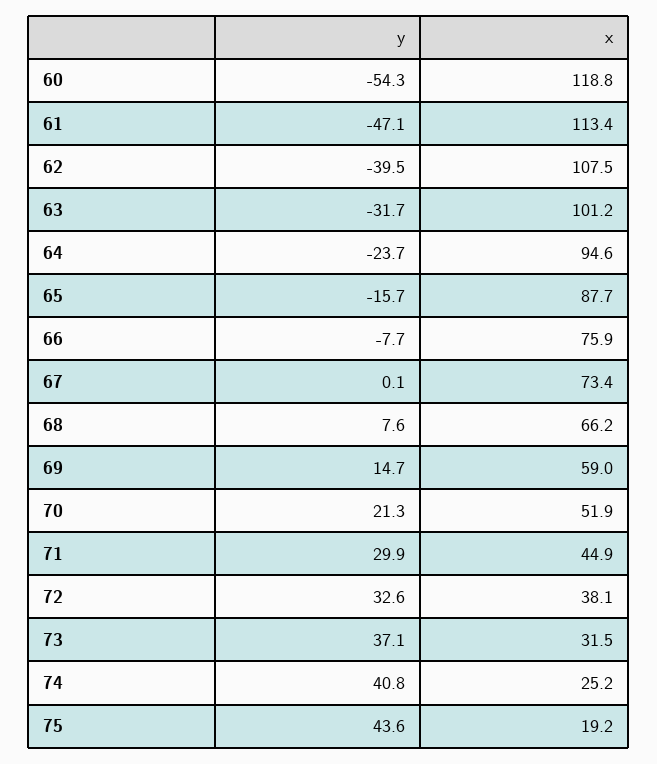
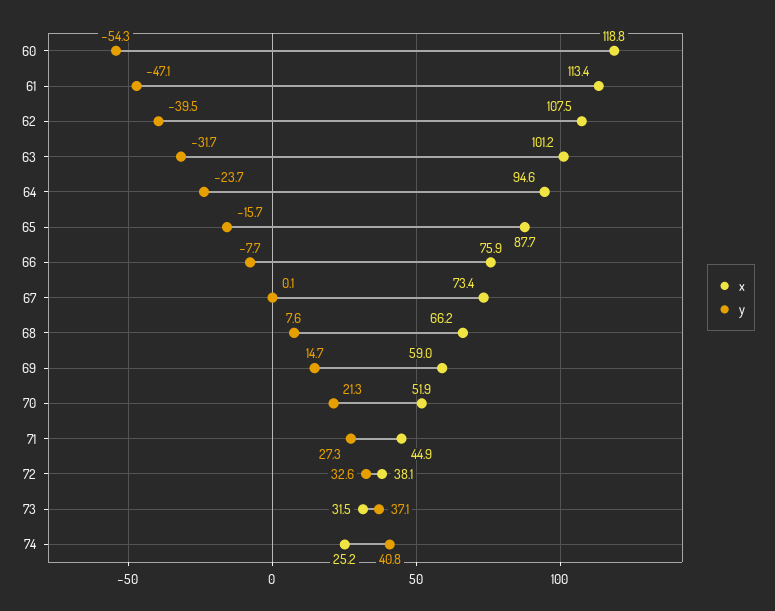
y, 71: 29.9 -> 27.3
y, 75: 43.6 -> none
x, 75: 19.2 -> none

